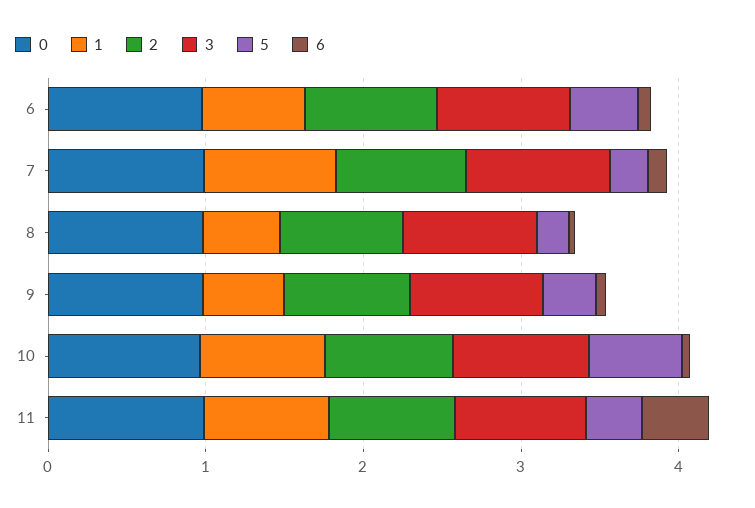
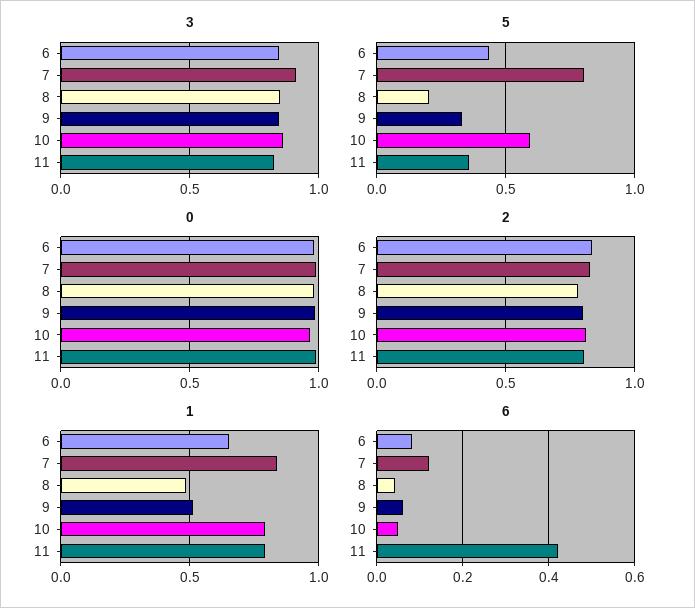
5, 7: 0.2 -> 0.8

